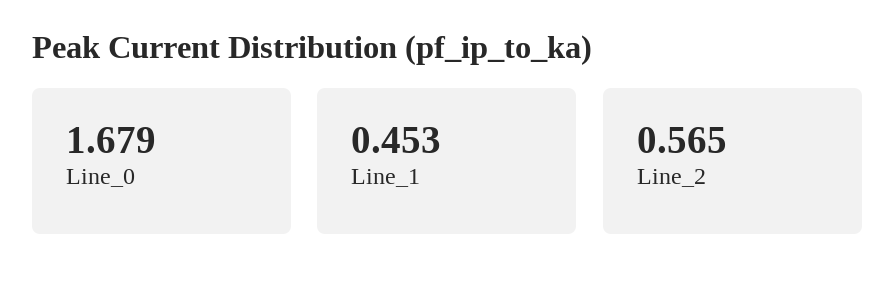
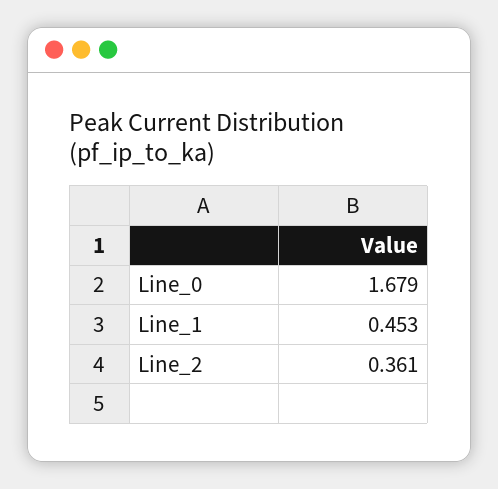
Line_2: 0.565 -> 0.361

